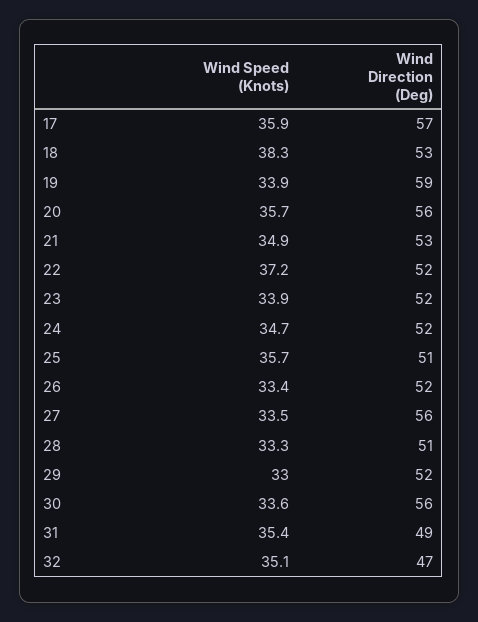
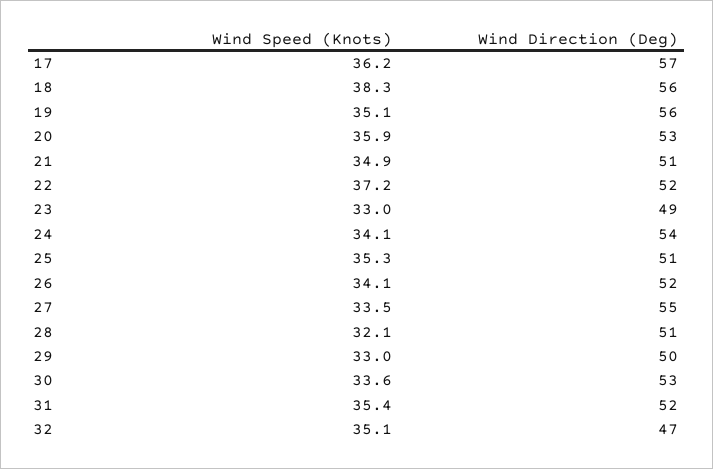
Wind Speed (Knots), 17: 35.9 -> 36.2
Wind Direction (Deg), 18: 53 -> 56
Wind Speed (Knots), 19: 33.9 -> 35.1
Wind Direction (Deg), 19: 59 -> 56
Wind Speed (Knots), 20: 35.7 -> 35.9
Wind Direction (Deg), 20: 56 -> 53
Wind Direction (Deg), 21: 53 -> 51
Wind Speed (Knots), 23: 33.9 -> 33
Wind Direction (Deg), 23: 52 -> 49
Wind Speed (Knots), 24: 34.7 -> 34.1
Wind Direction (Deg), 24: 52 -> 54
Wind Speed (Knots), 25: 35.7 -> 35.3
Wind Speed (Knots), 26: 33.4 -> 34.1
Wind Direction (Deg), 27: 56 -> 55
Wind Speed (Knots), 28: 33.3 -> 32.1
Wind Direction (Deg), 29: 52 -> 50
Wind Direction (Deg), 30: 56 -> 53
Wind Direction (Deg), 31: 49 -> 52

